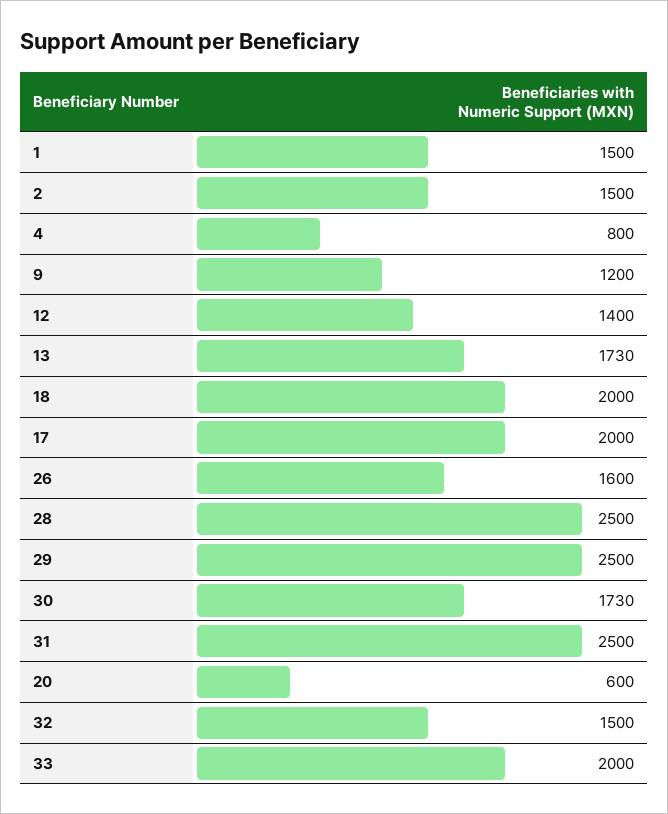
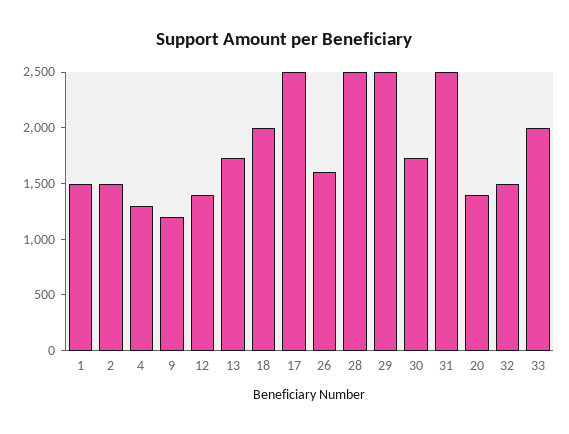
4: 800 -> 1300
17: 2000 -> 2500
20: 600 -> 1400

